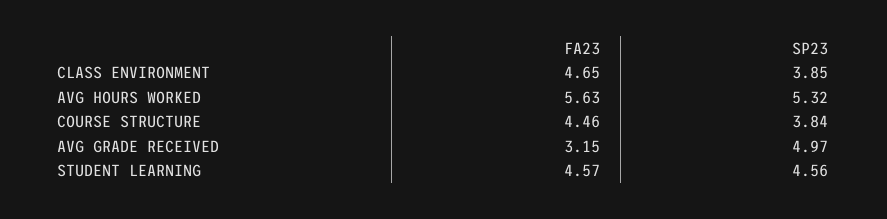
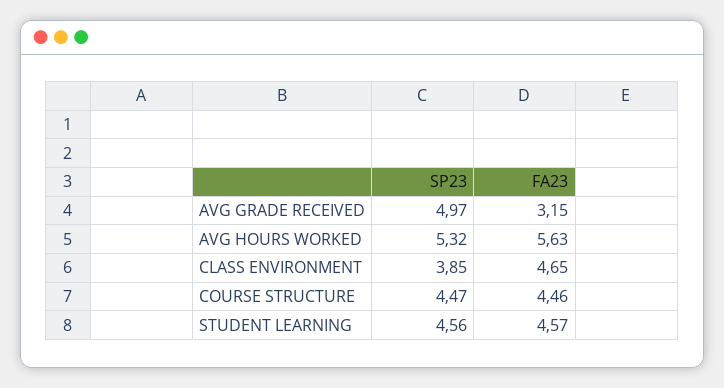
SP23, COURSE STRUCTURE: 3.84 -> 4.47

